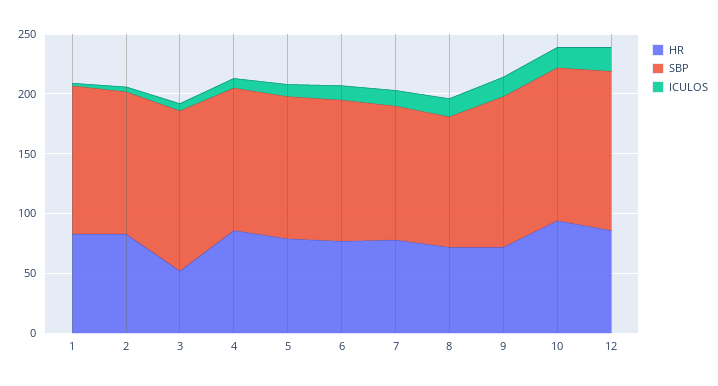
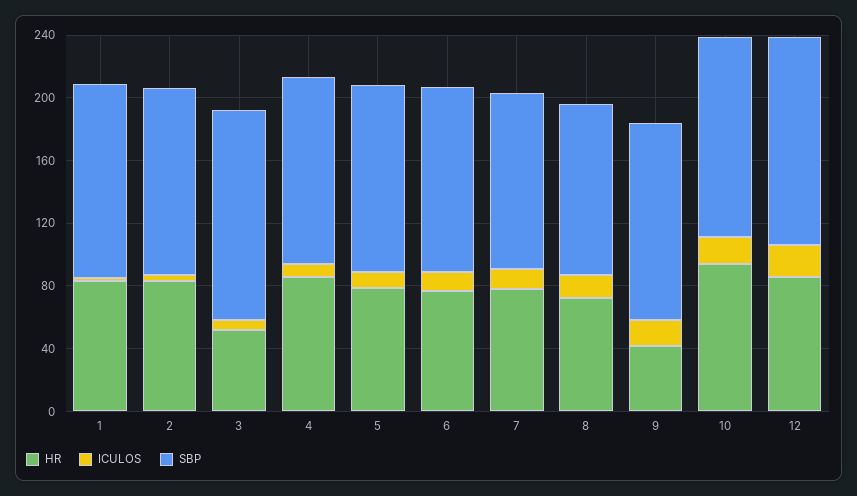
HR, 9: 70 -> 40

